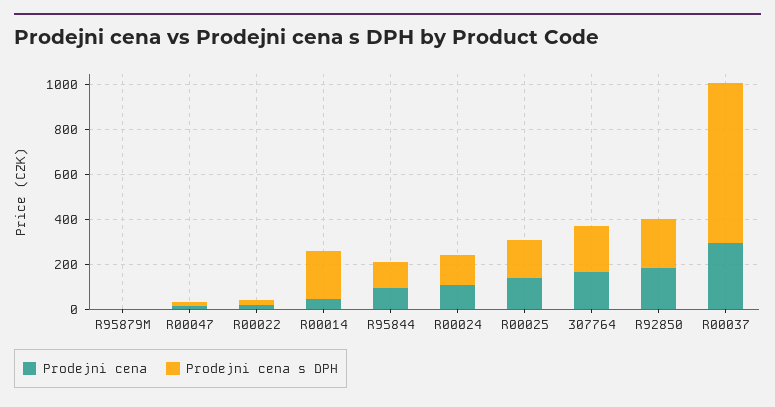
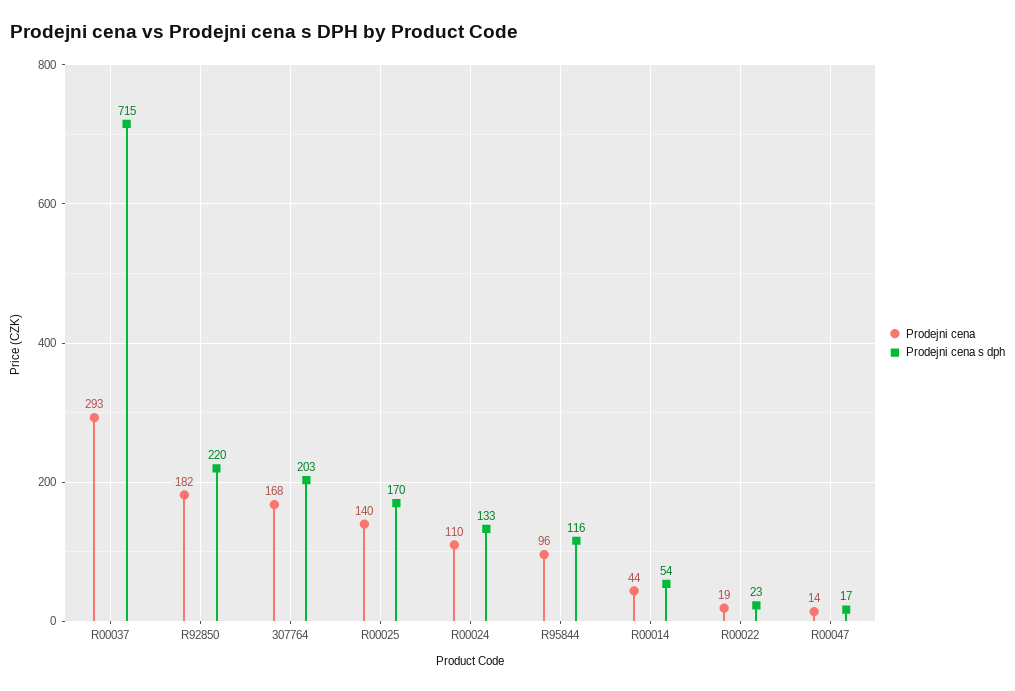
Prodejni cena, R95879M: 0 -> none
Prodejni cena s DPH, R95879M: 0 -> none
Prodejni cena s DPH, R00014: 200 -> 54

